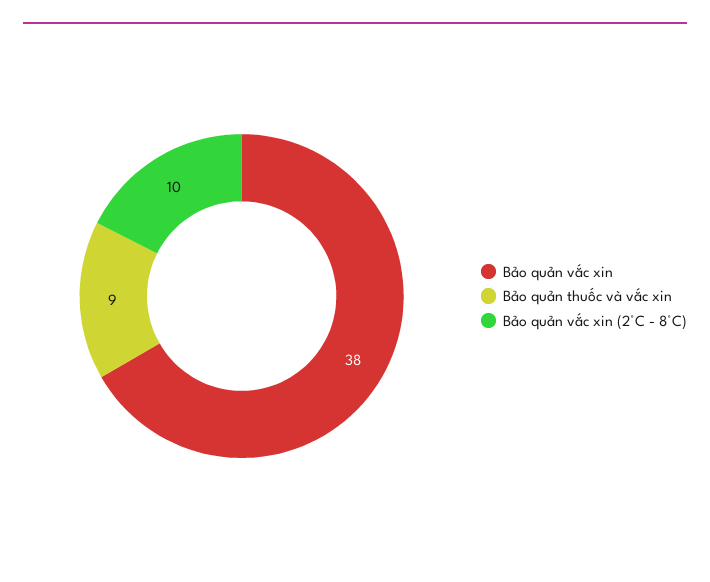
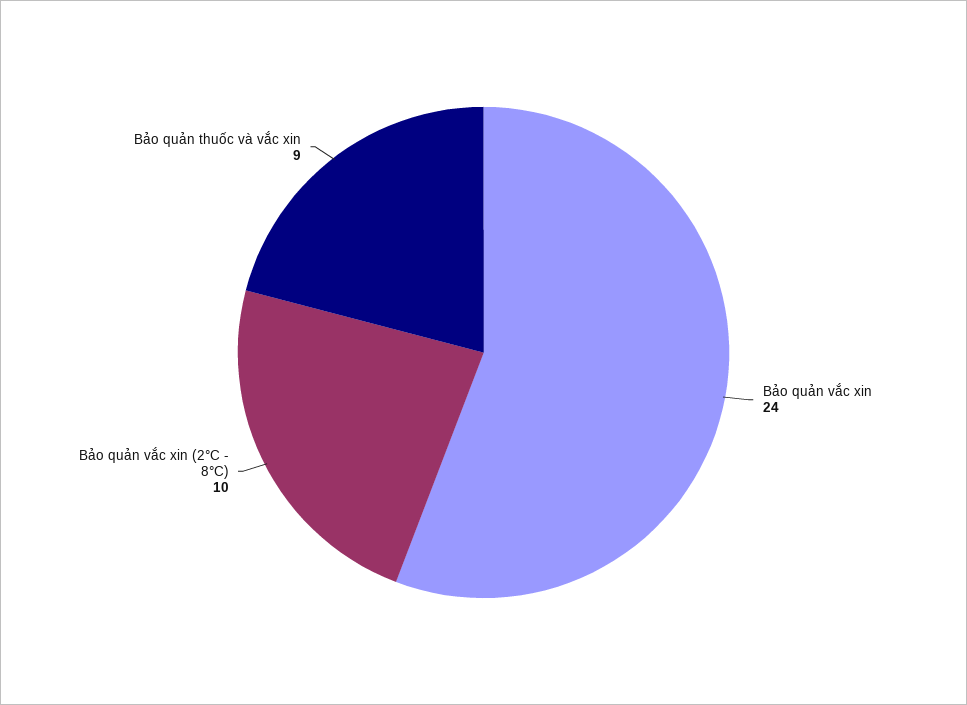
Bảo quản vắc xin: 38 -> 24

